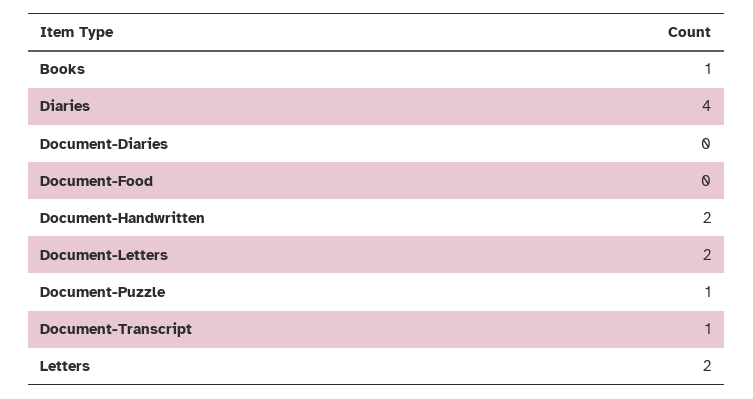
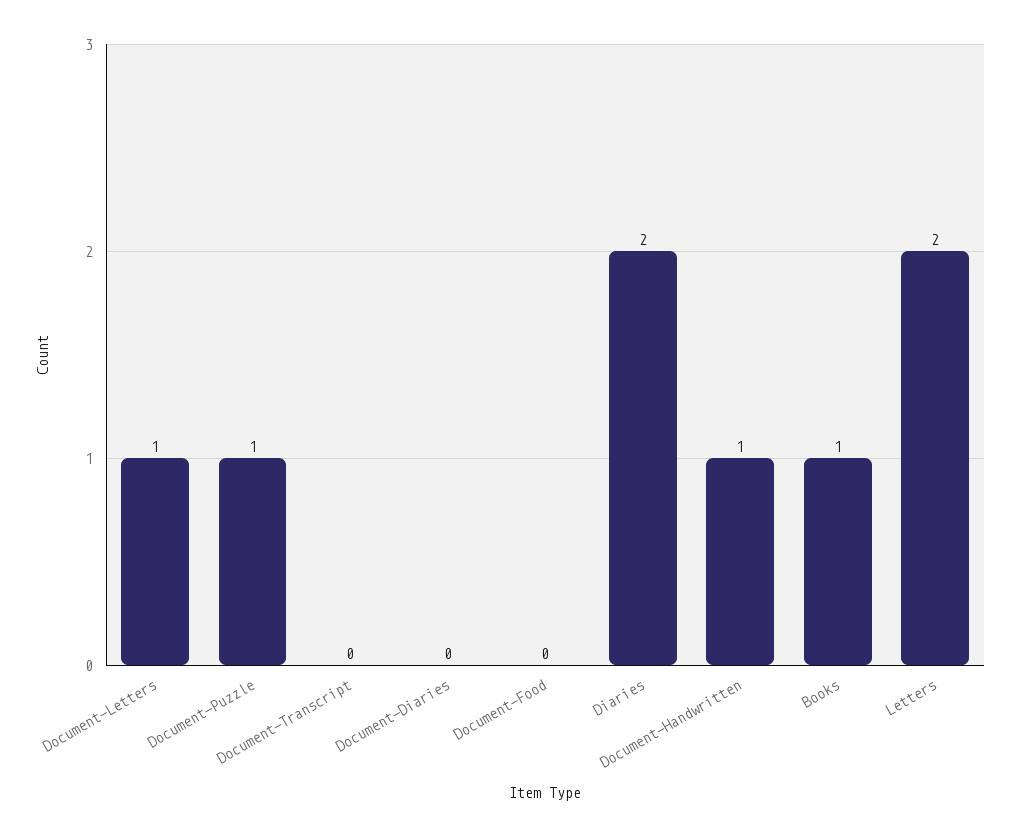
Diaries: 4 -> 2
Document-Handwritten: 2 -> 1
Document-Letters: 2 -> 1
Document-Transcript: 1 -> 0

